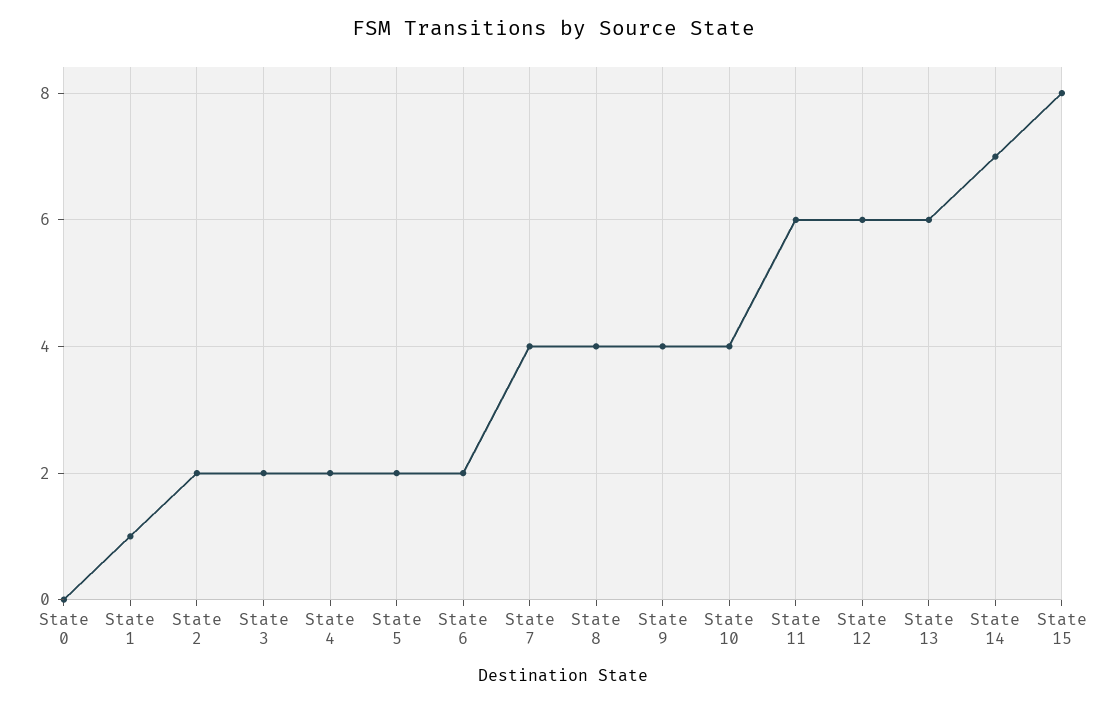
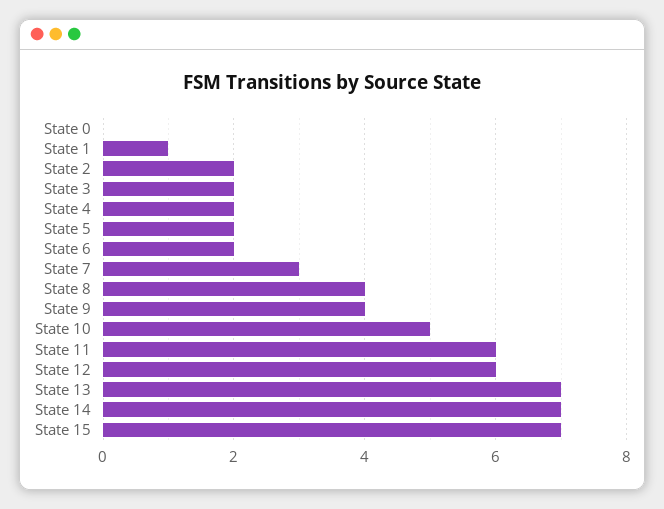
State 7: 4 -> 3
State 10: 4 -> 5
State 13: 6 -> 7
State 15: 8 -> 7

